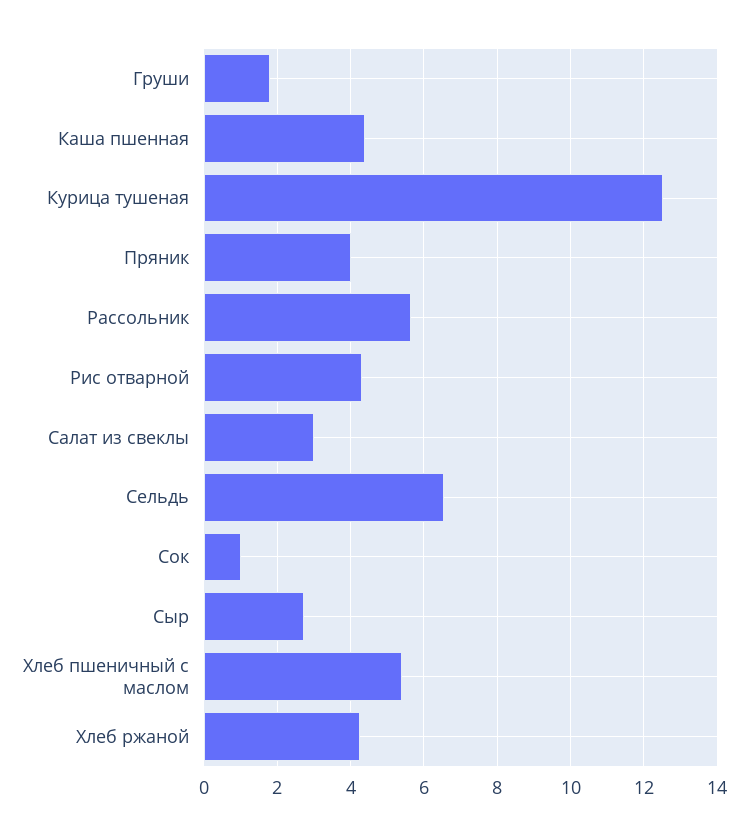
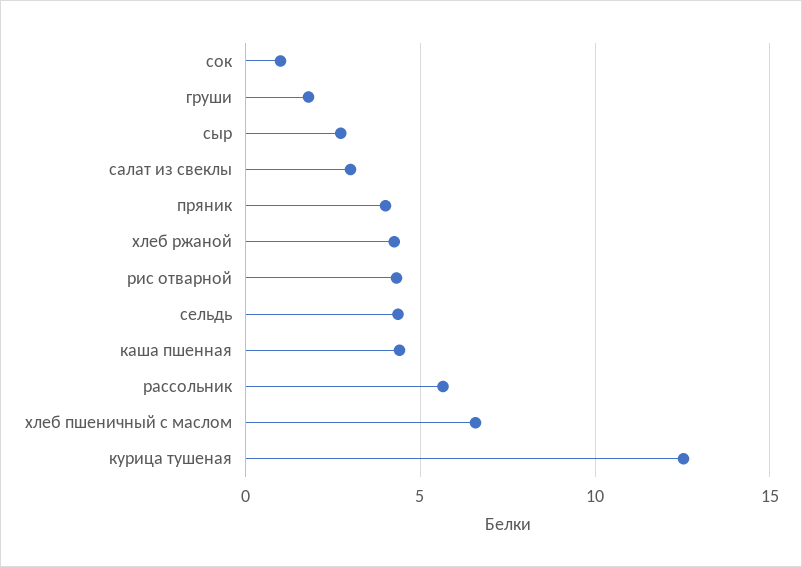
Сельдь: 6.6 -> 4.5
Хлеб пшеничный с маслом: 5.4 -> 6.5

